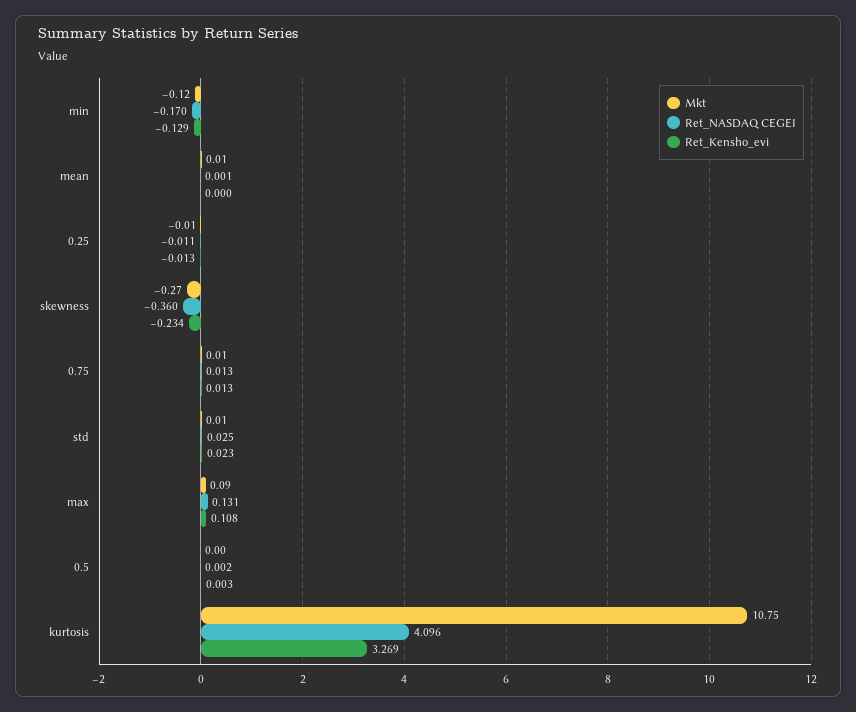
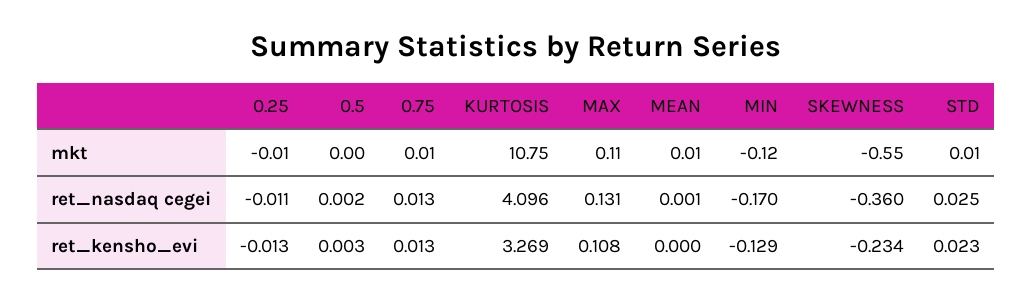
Mkt, skewness: -0.27 -> -0.55
Mkt, max: 0.09 -> 0.11

